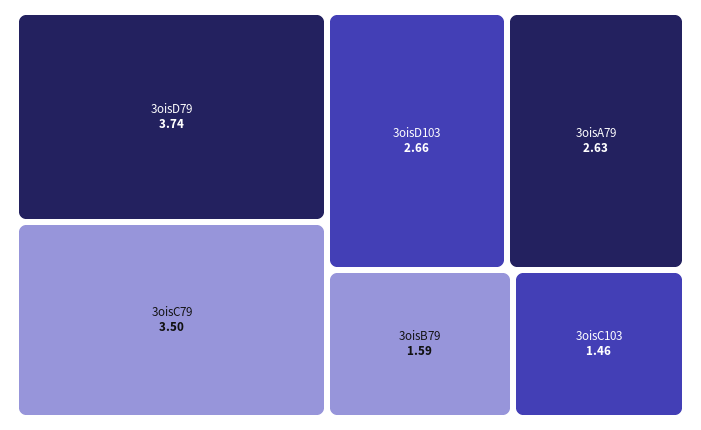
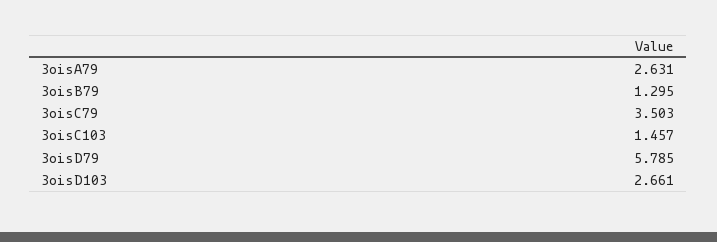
3oisD79: 3.74 -> 5.785
3oisB79: 1.59 -> 1.295

